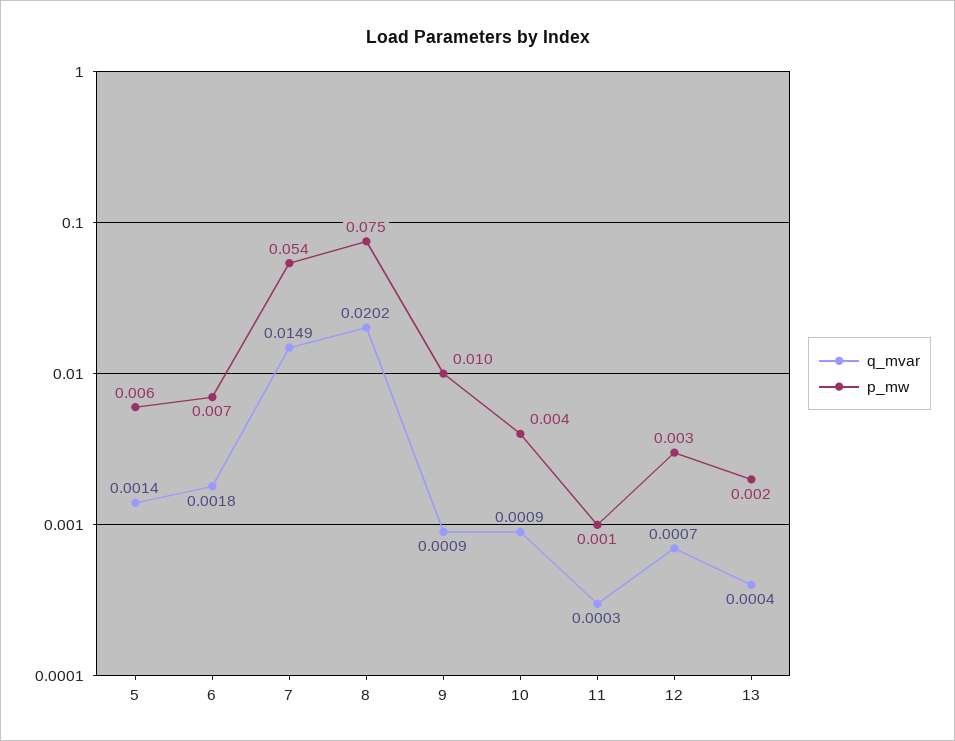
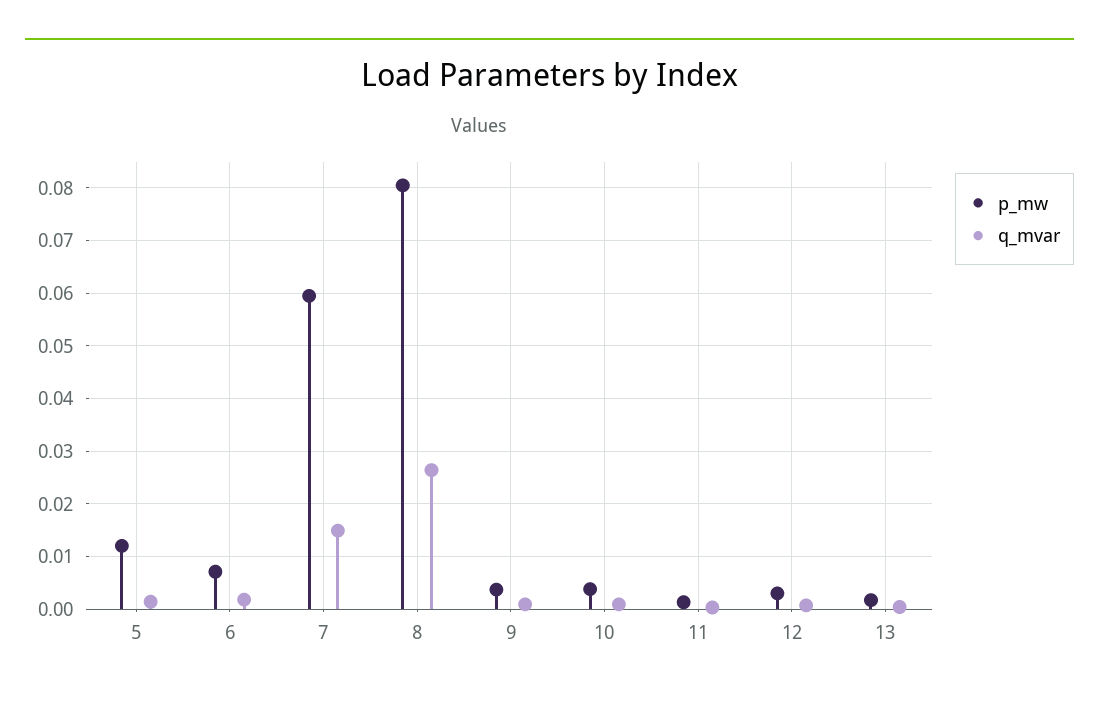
p_mw, 5: 0.006 -> 0.012
p_mw, 7: 0.054 -> 0.06
q_mvar, 8: 0.0202 -> 0.026
p_mw, 8: 0.075 -> 0.08
p_mw, 9: 0.01 -> 0.004

